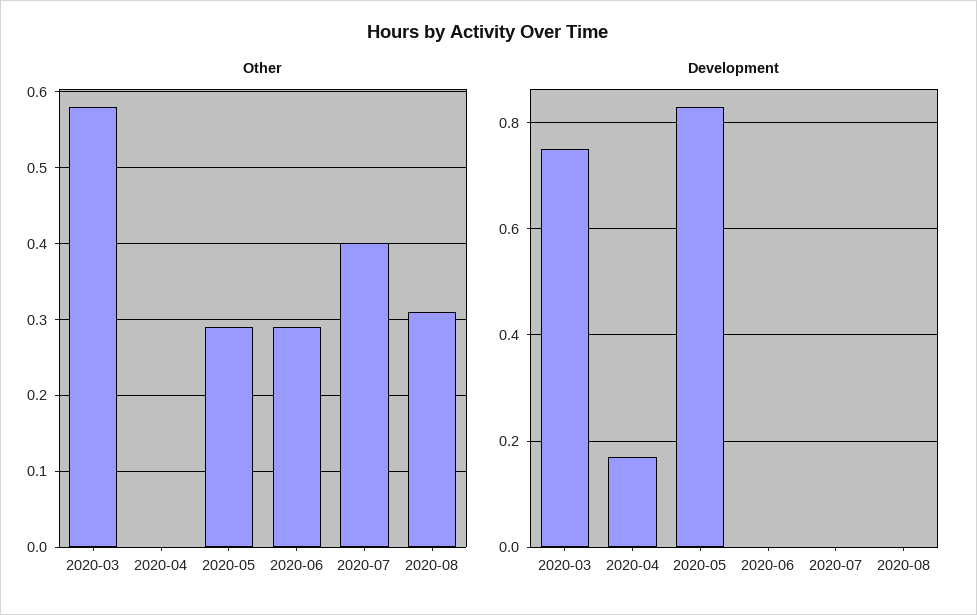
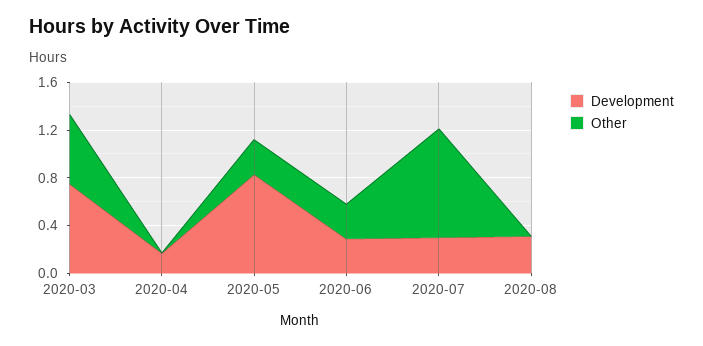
Other, 2020-07: 0.4 -> 0.9
Other, 2020-08: 0.31 -> 0
Development, 2020-06: 0 -> 0.3
Development, 2020-07: 0 -> 0.3
Development, 2020-08: 0 -> 0.3

